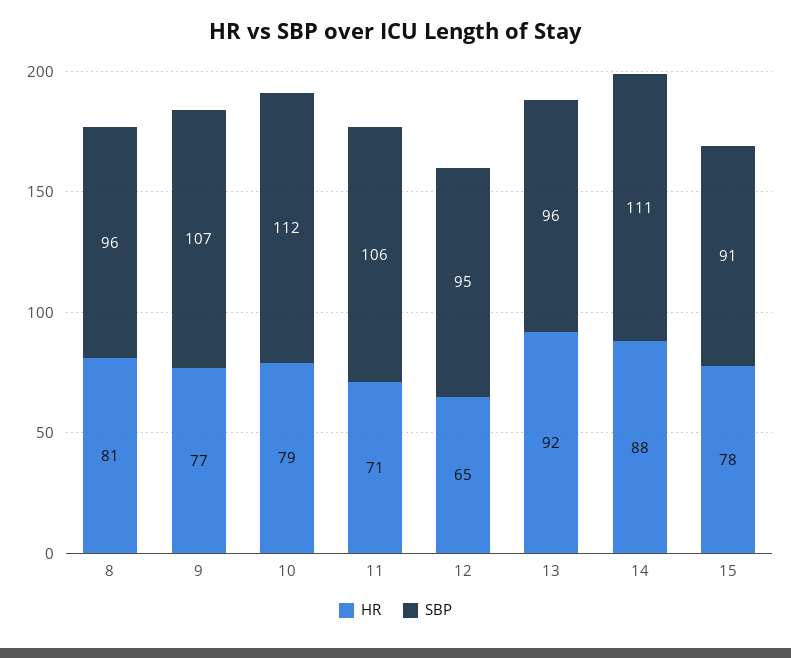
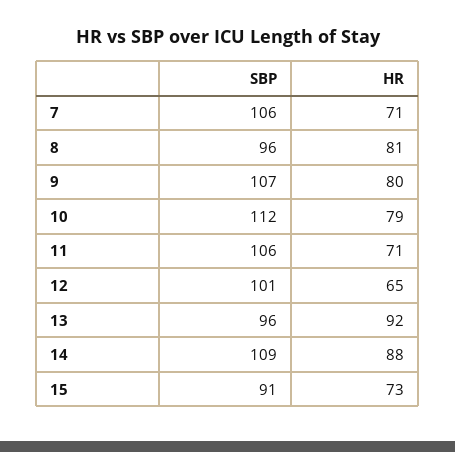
HR, 9: 77 -> 80
SBP, 12: 95 -> 101
SBP, 14: 111 -> 109
HR, 15: 78 -> 73
SBP, 7: none -> 106
HR, 7: none -> 71

